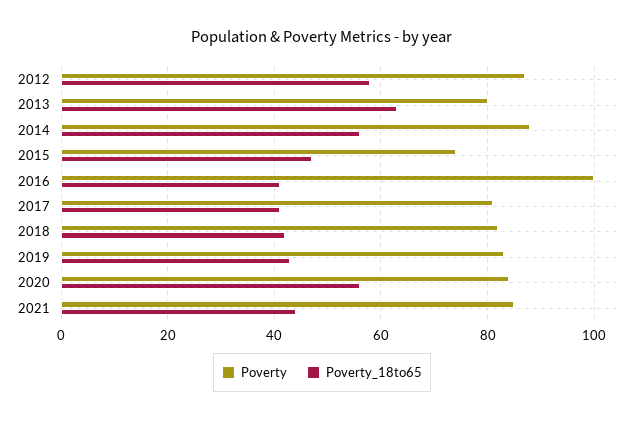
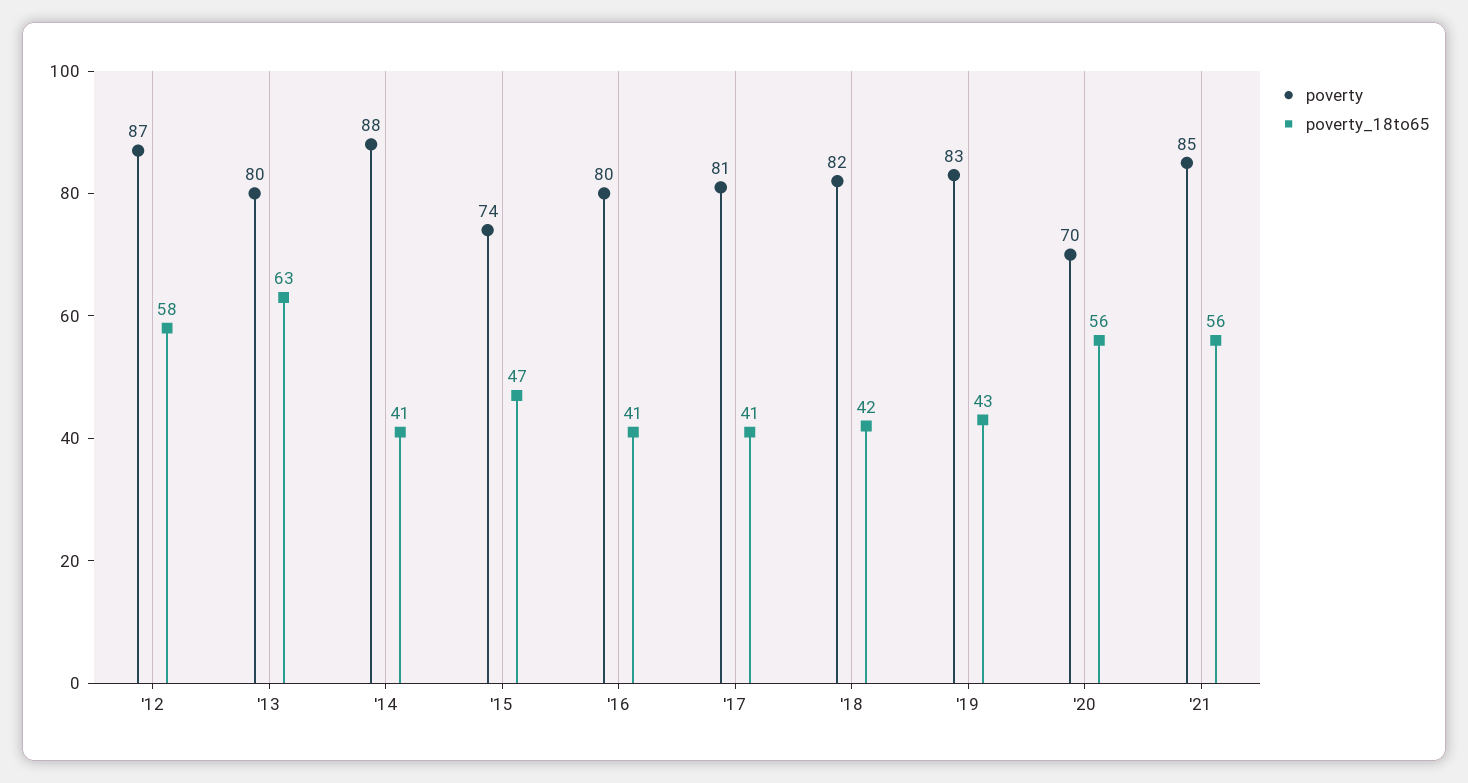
Poverty_18to65, 2014: 55 -> 41
Poverty, 2016: 100 -> 80
Poverty, 2020: 85 -> 70
Poverty_18to65, 2021: 45 -> 56

